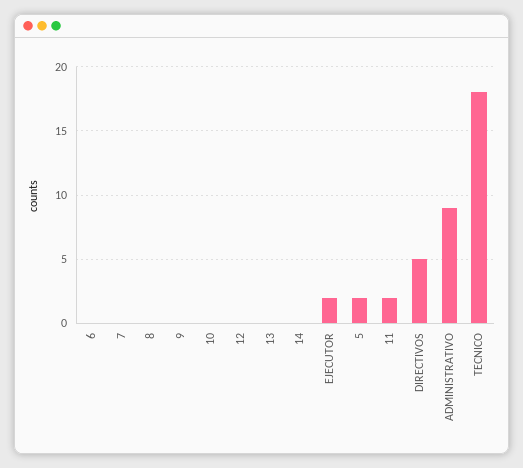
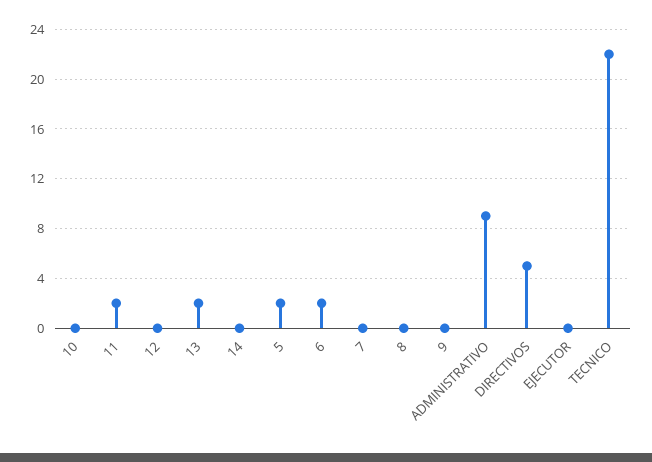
6: 0 -> 2
13: 0 -> 2
EJECUTOR: 2 -> 0
TECNICO: 18 -> 22

